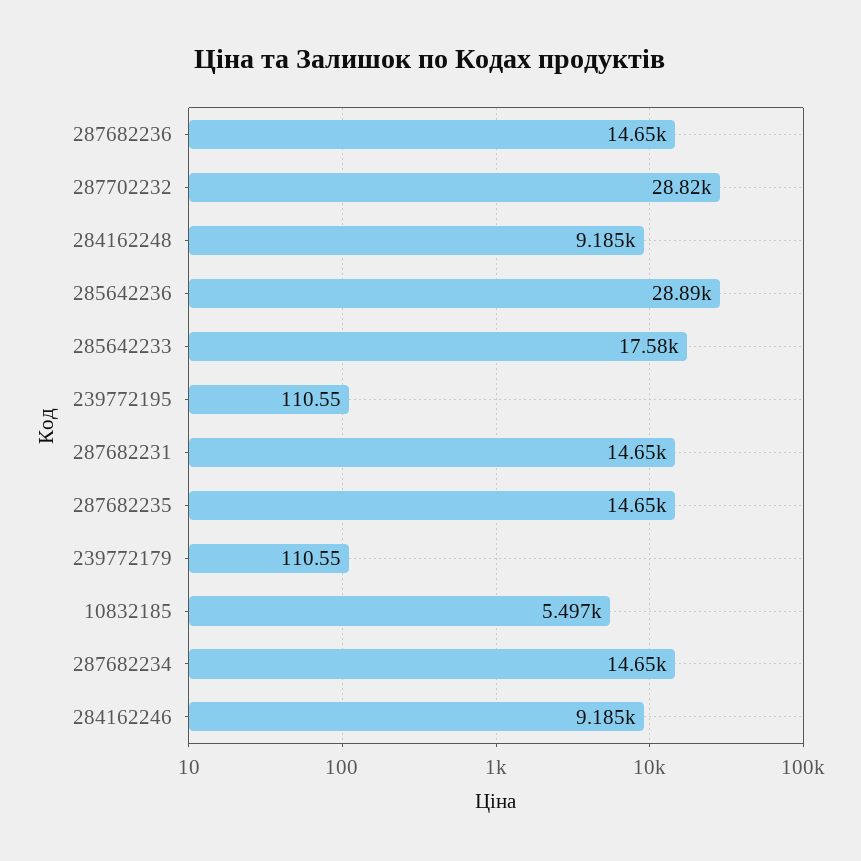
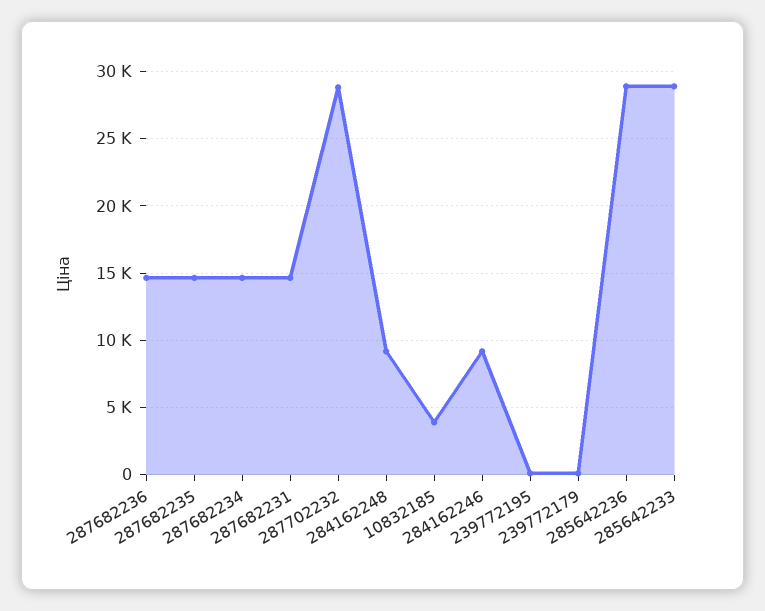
285642233: 17580 -> 29000
10832185: 5497 -> 4000

